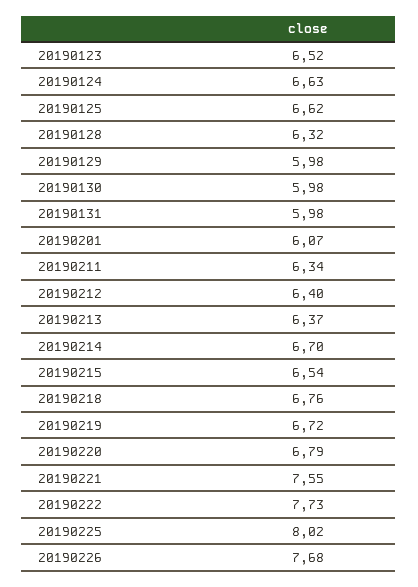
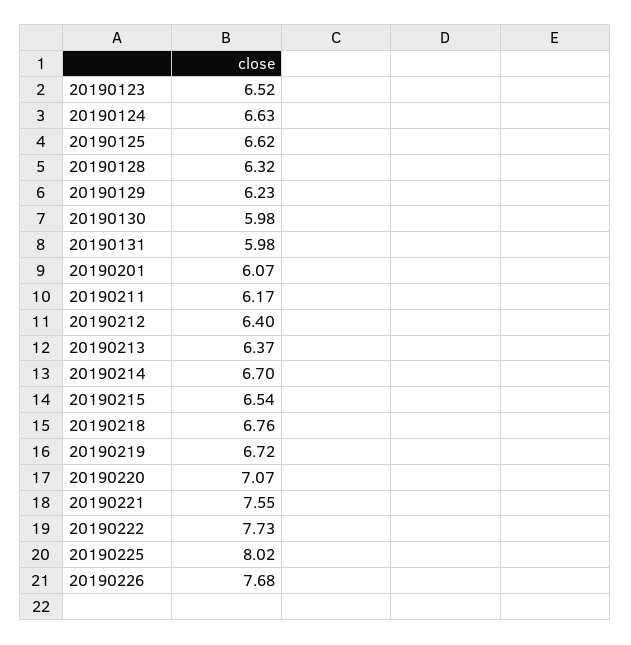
20190129: 5.98 -> 6.23
20190211: 6.34 -> 6.17
20190220: 6.79 -> 7.07

